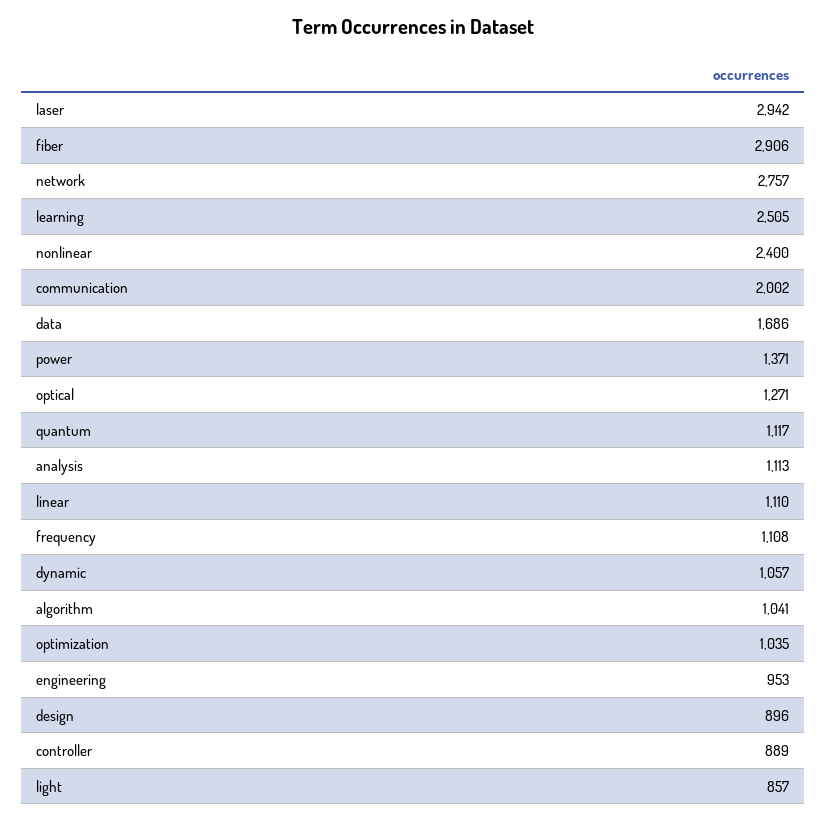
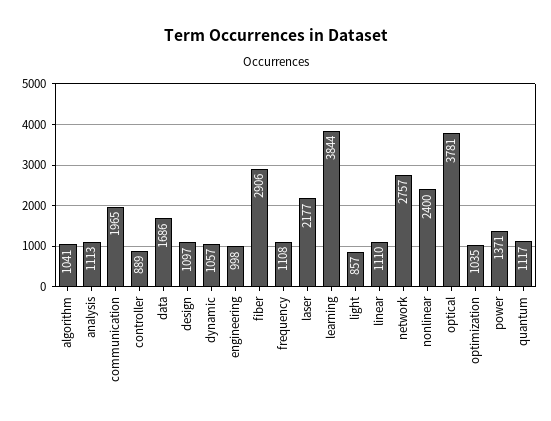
laser: 2942 -> 2177
learning: 2505 -> 3844
communication: 2002 -> 1965
optical: 1271 -> 3781
engineering: 953 -> 998
design: 896 -> 1097

